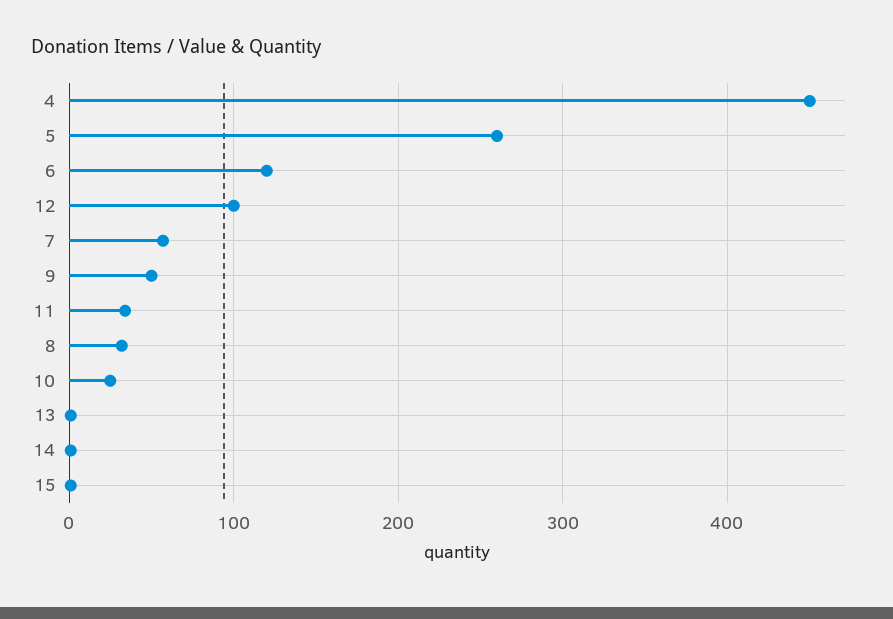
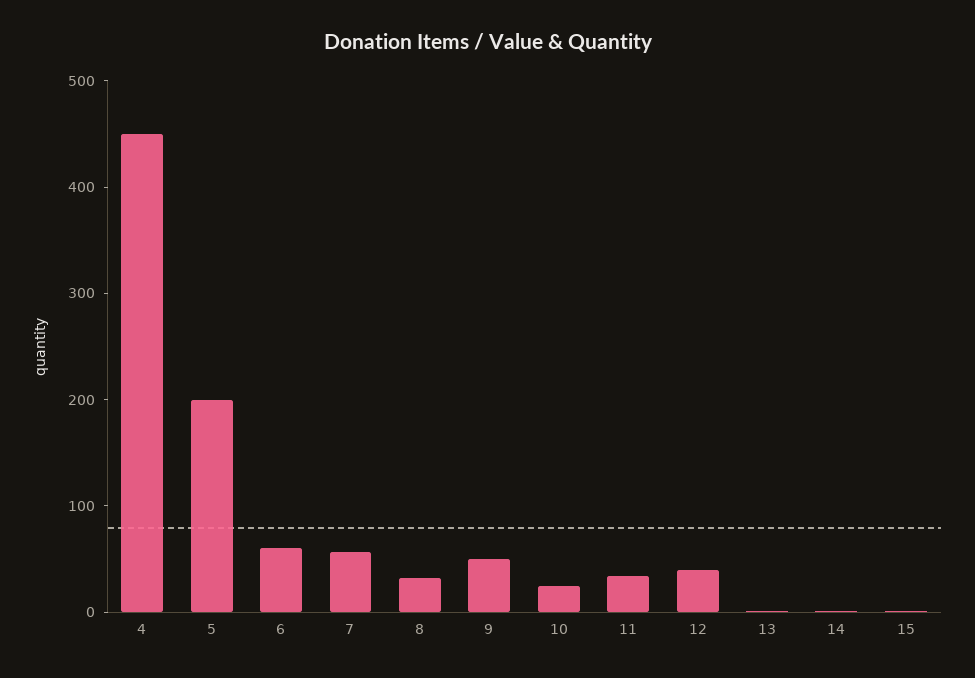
5: 260 -> 200
6: 120 -> 60
12: 100 -> 40

